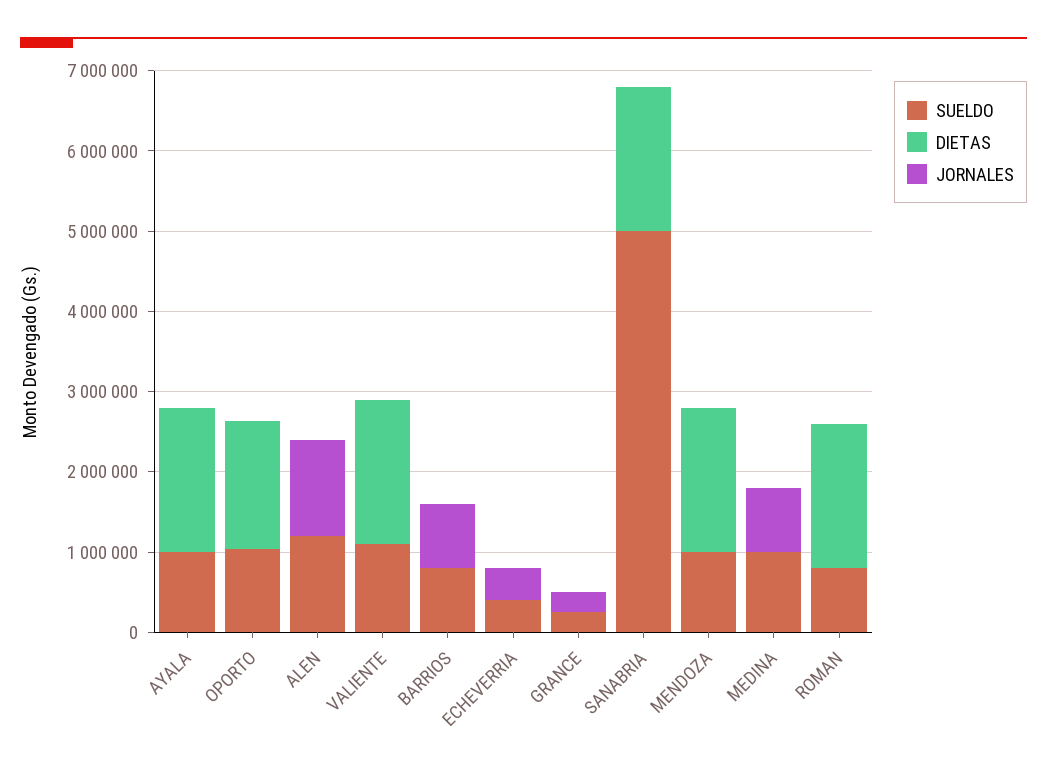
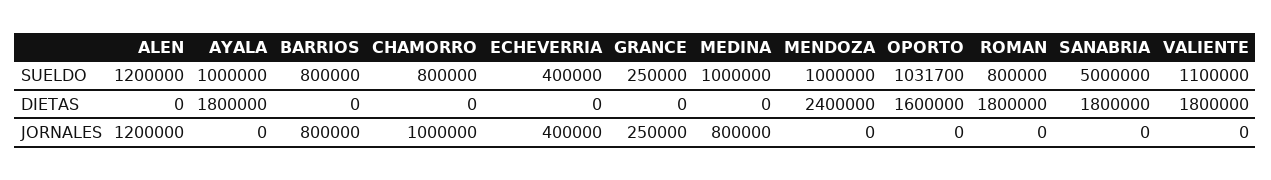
DIETAS, MENDOZA: 1800000 -> 2400000
SUELDO, CHAMORRO: none -> 800000
DIETAS, CHAMORRO: none -> 0
JORNALES, CHAMORRO: none -> 1000000

